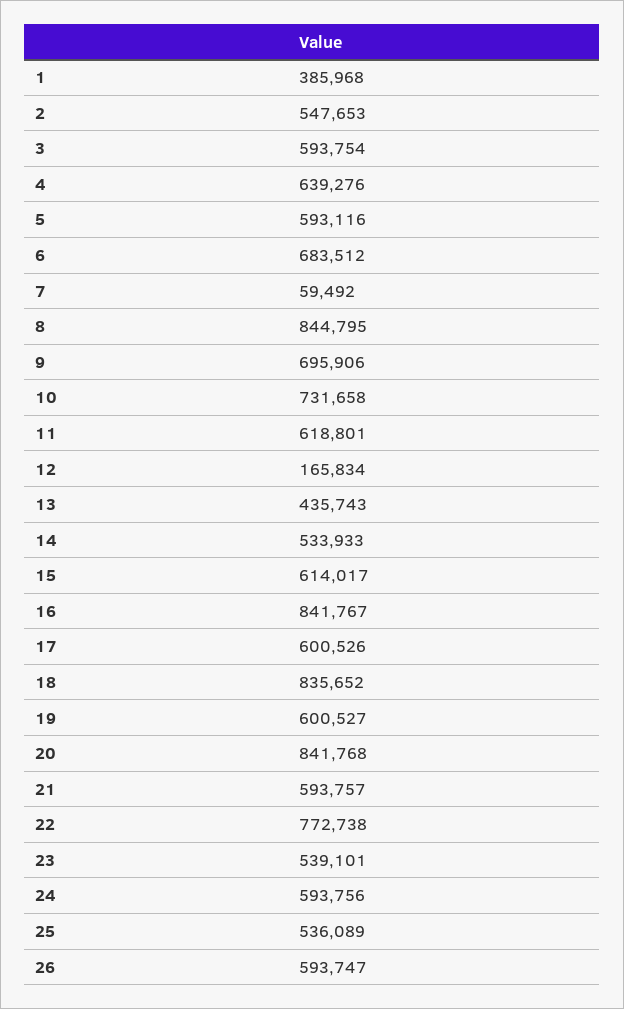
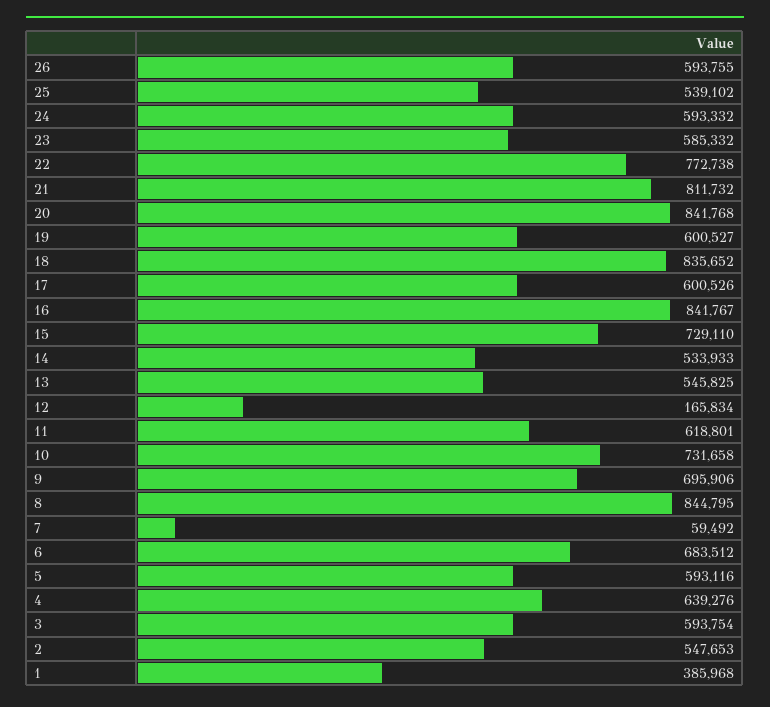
13: 435743 -> 545825
15: 614017 -> 729110
21: 593757 -> 811732
23: 539101 -> 585332
24: 593756 -> 593332
25: 536089 -> 539102
26: 593747 -> 593755

